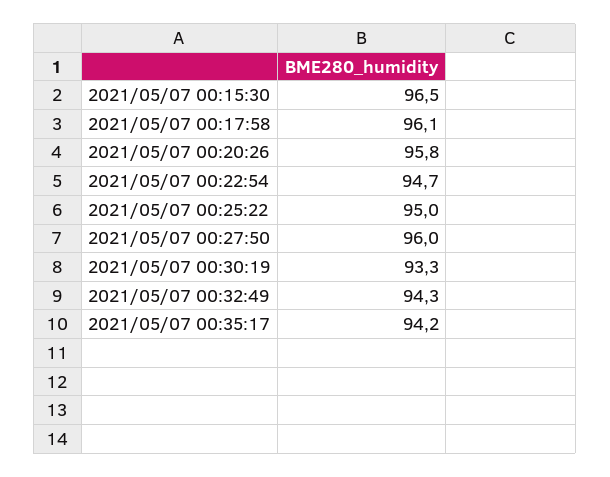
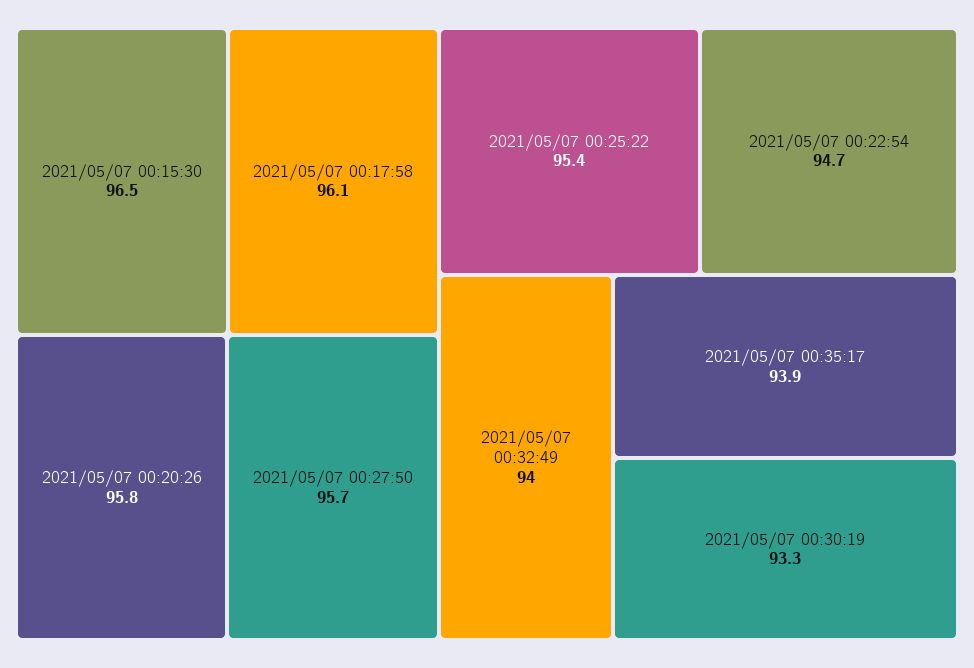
2021/05/07 00:25:22: 95 -> 95.4
2021/05/07 00:27:50: 96 -> 95.7
2021/05/07 00:32:49: 94.3 -> 94
2021/05/07 00:35:17: 94.2 -> 93.9

